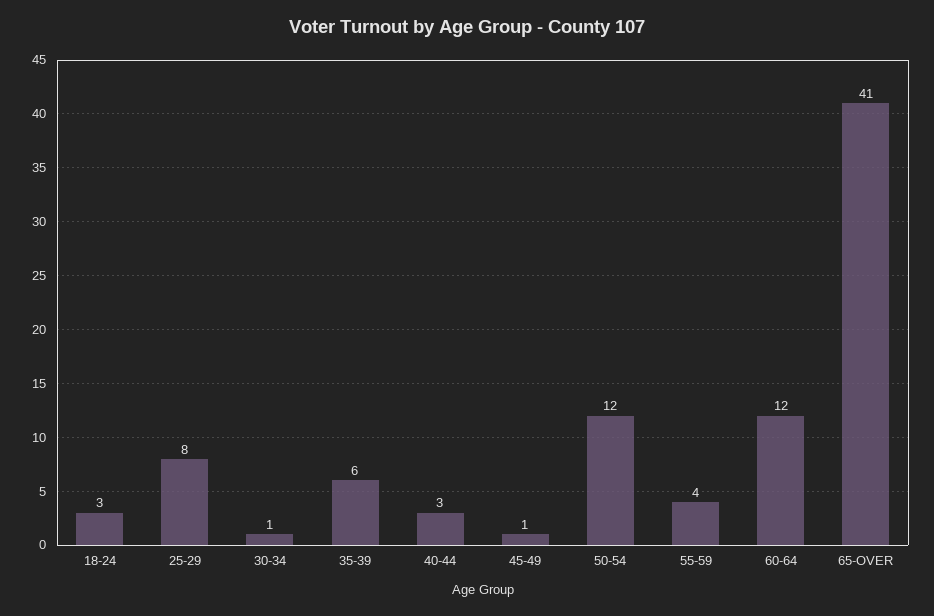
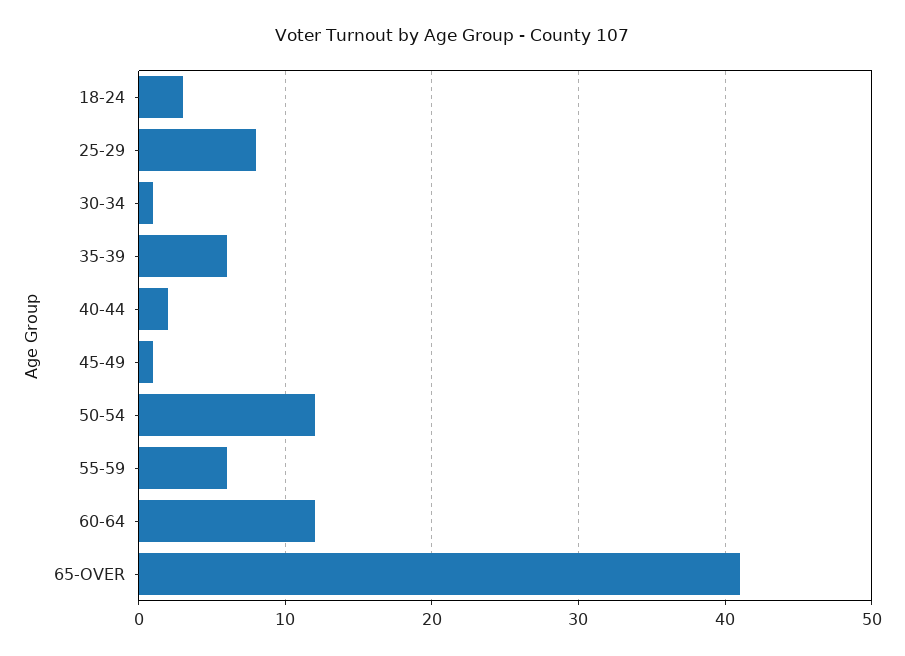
40-44: 3 -> 2
55-59: 4 -> 6

